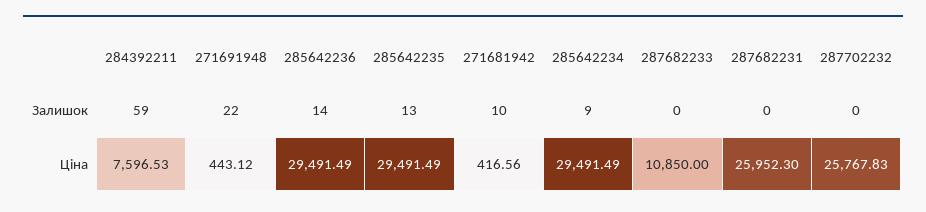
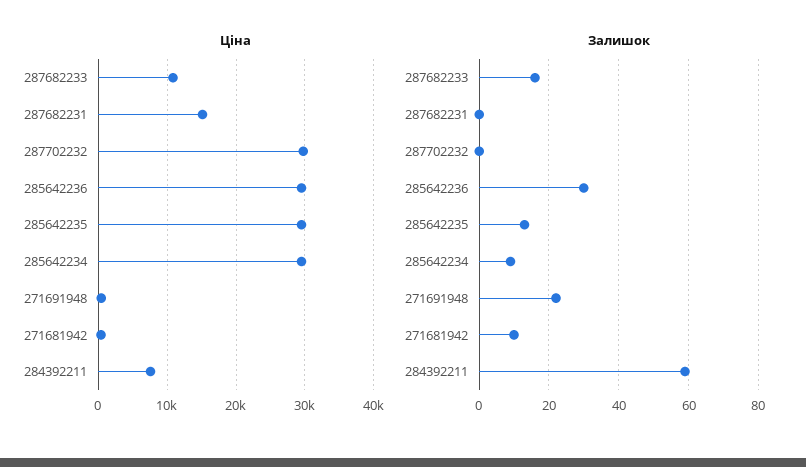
Залишок, 285642236: 14 -> 30
Залишок, 287682233: 0 -> 15
Ціна, 287682231: 25952.3 -> 15000
Ціна, 287702232: 25767.83 -> 30000

